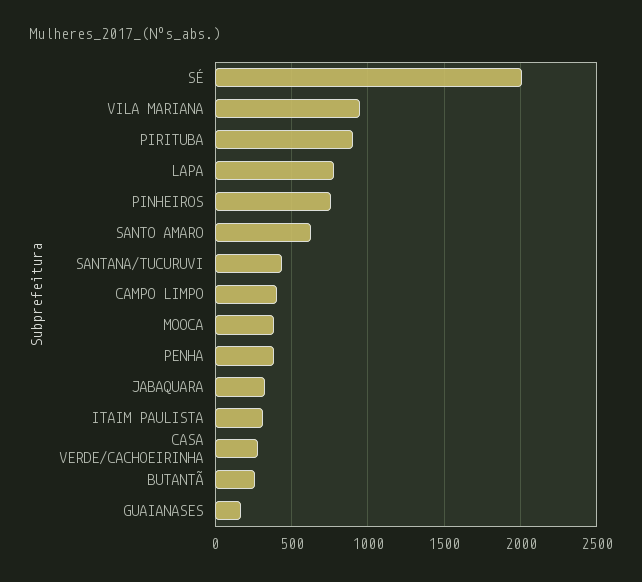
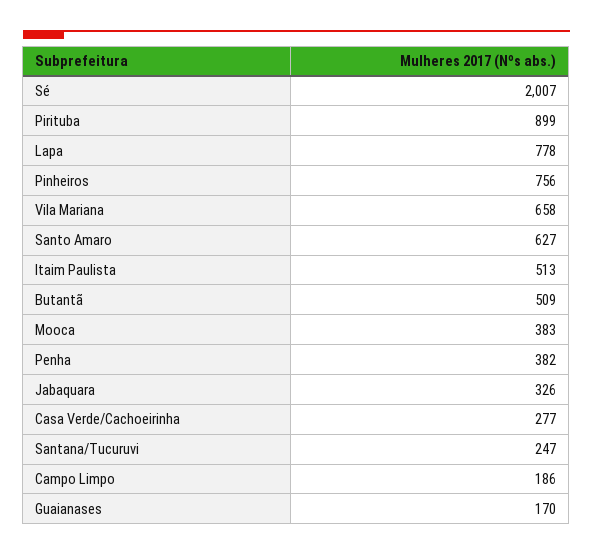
VILA MARIANA: 950 -> 658
SANTANA/TUCURUVI: 450 -> 247
CAMPO LIMPO: 400 -> 186
ITAIM PAULISTA: 300 -> 513
BUTANTÃ: 250 -> 509

